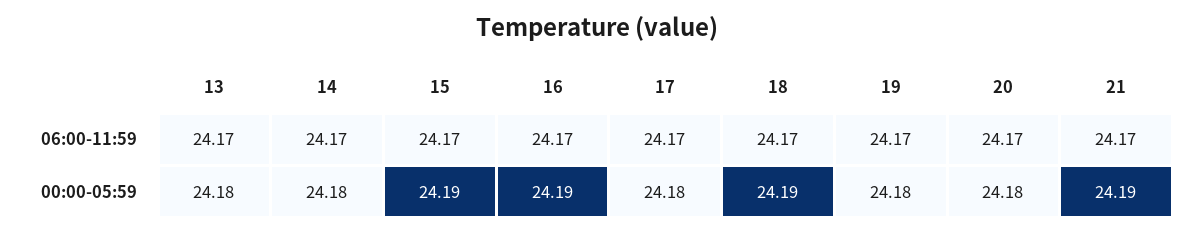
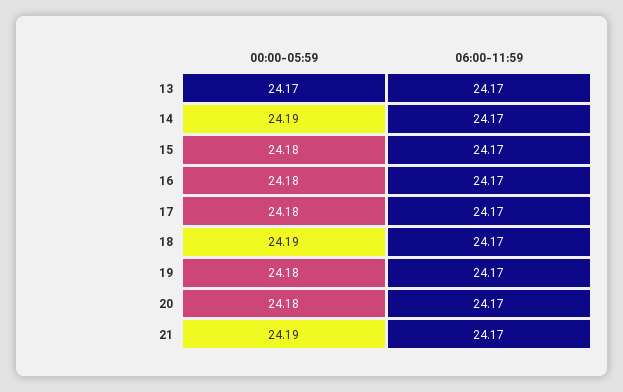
13, 00:00-05:59: 24.18 -> 24.17
14, 00:00-05:59: 24.18 -> 24.19
15, 00:00-05:59: 24.19 -> 24.18
16, 00:00-05:59: 24.19 -> 24.18

